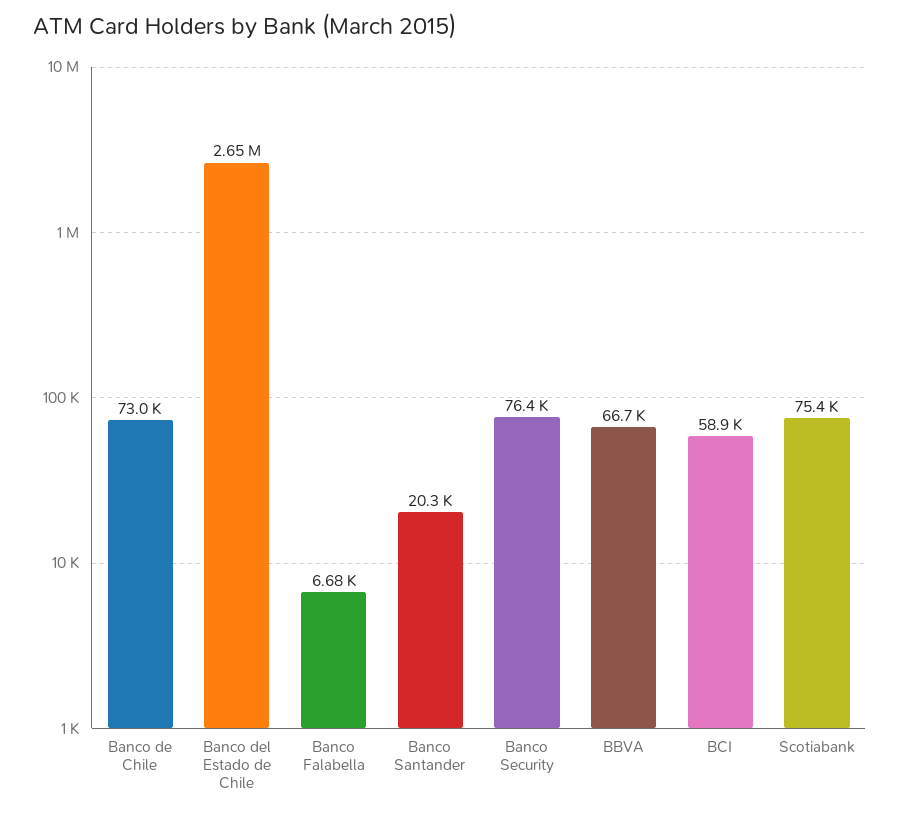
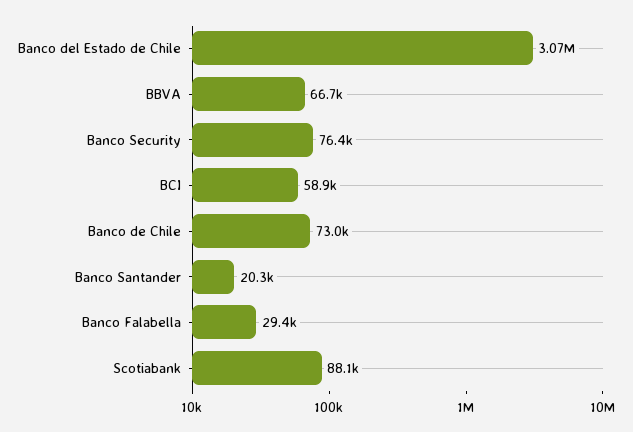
Banco del Estado de Chile: 2650000 -> 3070000
Banco Falabella: 6680 -> 29400
Scotiabank: 75400 -> 88100

